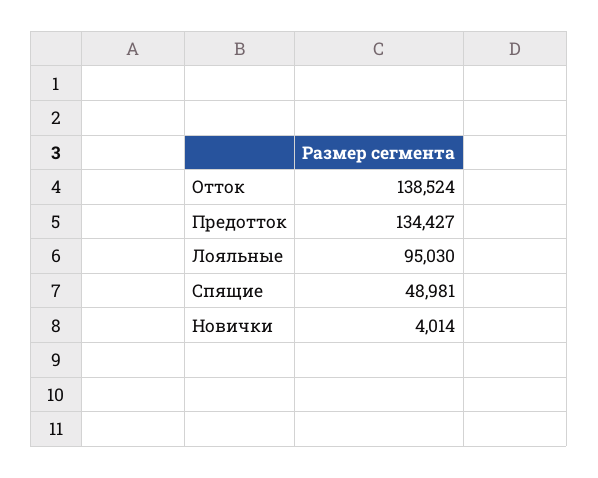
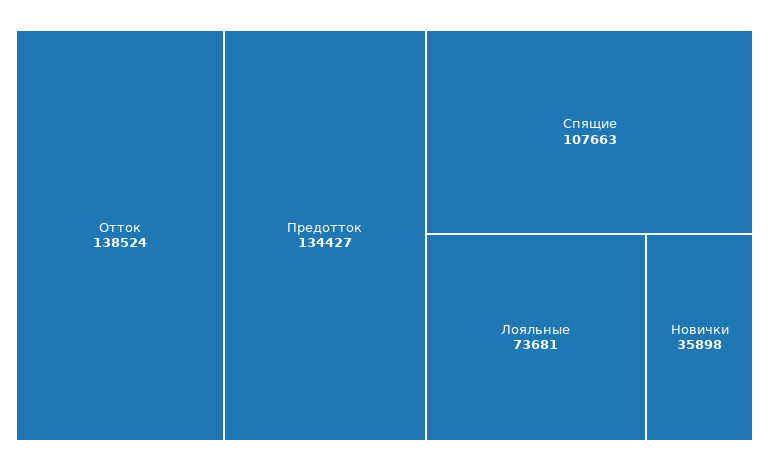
Лояльные: 95030 -> 73681
Спящие: 48981 -> 107663
Новички: 4014 -> 35898

